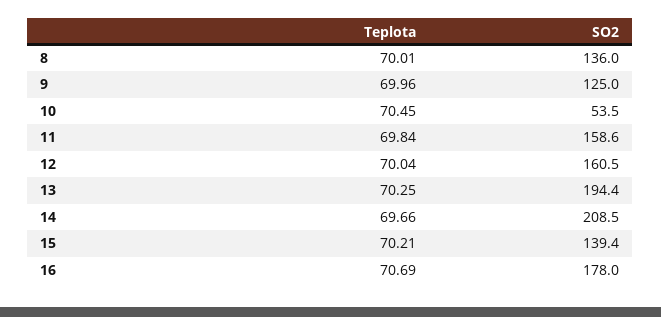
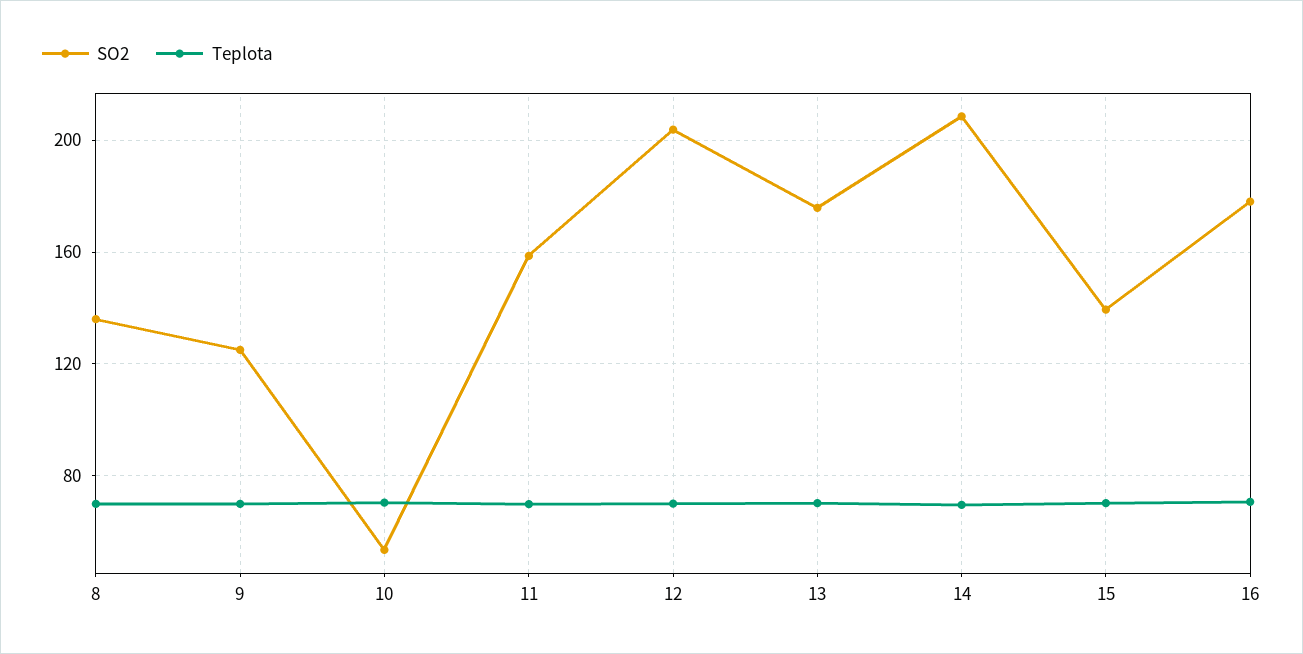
SO2, 12: 160.5 -> 205
SO2, 13: 194.4 -> 175

